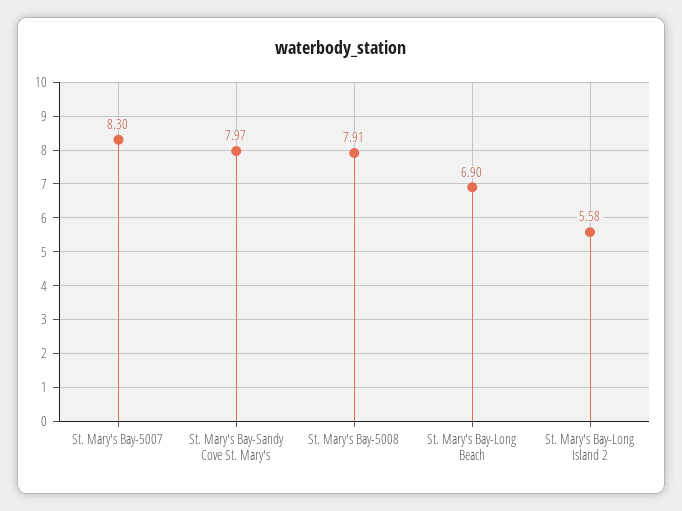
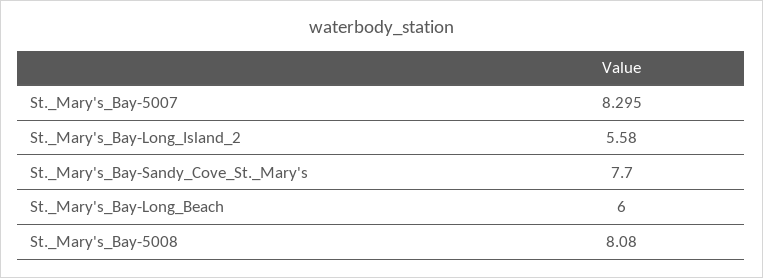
St. Mary's Bay-Sandy Cove St. Mary's: 7.97 -> 7.7
St. Mary's Bay-5008: 7.91 -> 8.08
St. Mary's Bay-Long Beach: 6.9 -> 6

